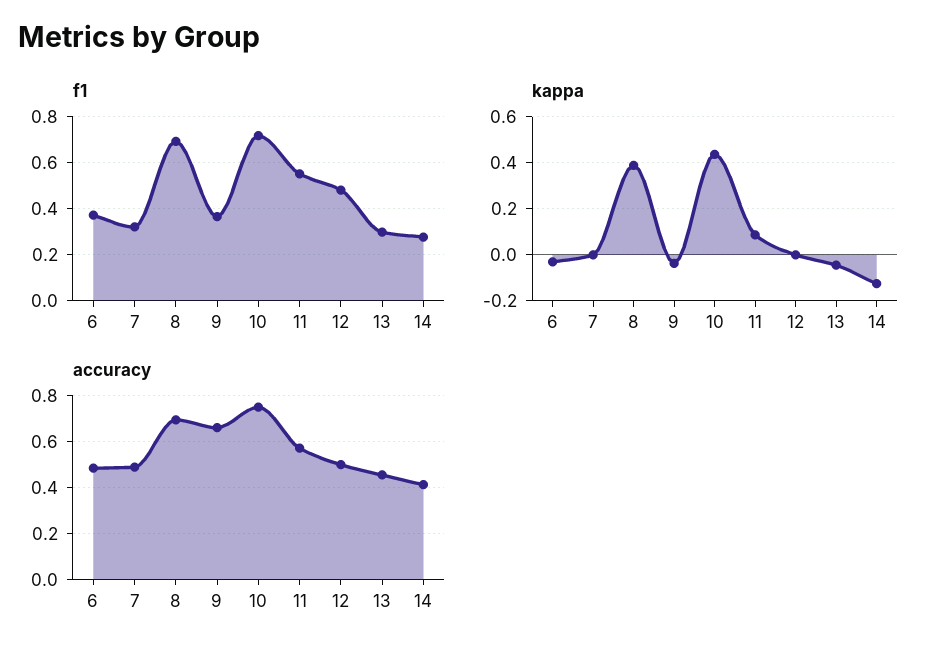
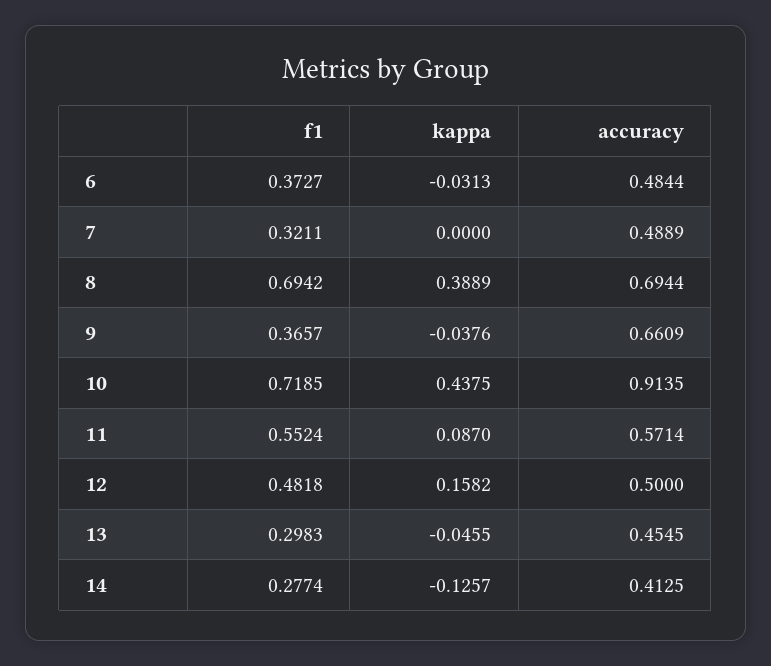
kappa, 12: 0 -> 0.1582
accuracy, 10: 0.75 -> 0.9135

